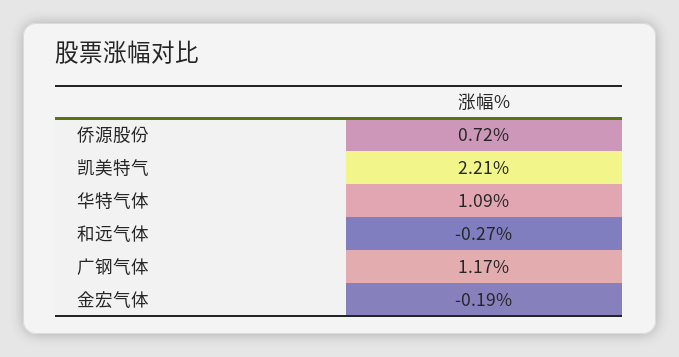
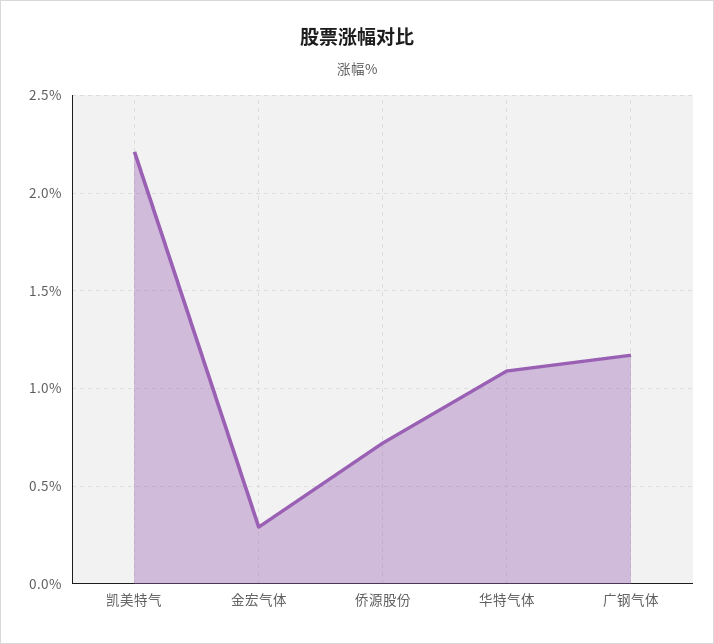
和远气体: -0.27 -> none
金宏气体: -0.19 -> 0.3

